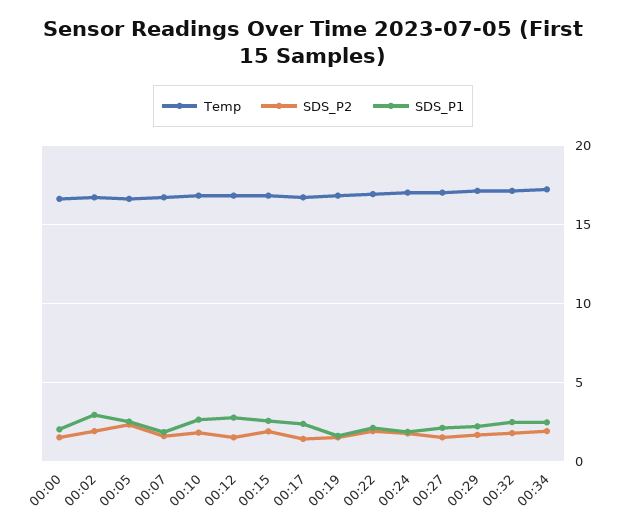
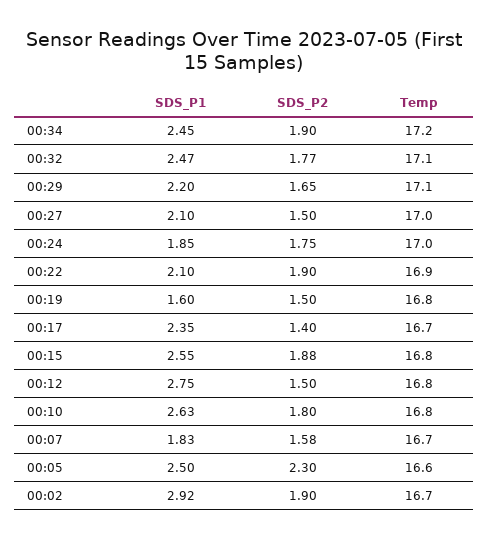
Temp, 00:00: 16.5 -> none
SDS_P2, 00:00: 1.5 -> none
SDS_P1, 00:00: 2 -> none

